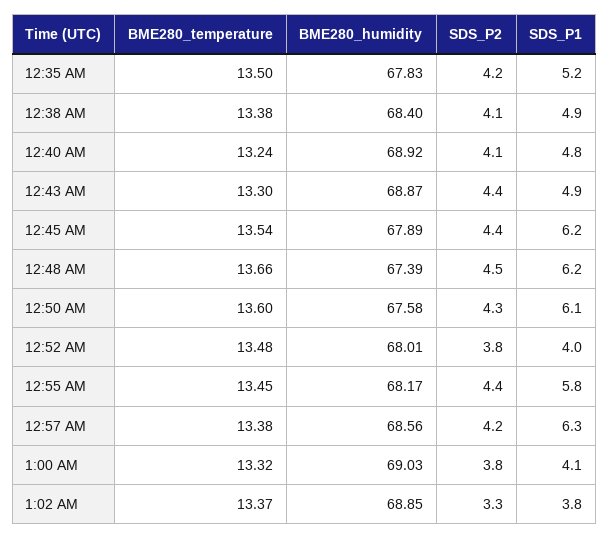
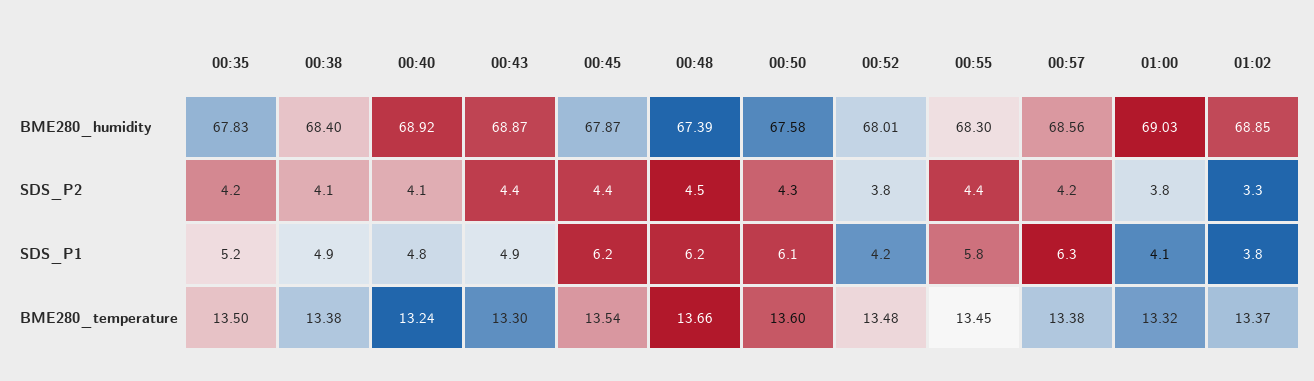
BME280_humidity, 12:45 AM: 67.89 -> 67.87
SDS_P1, 12:52 AM: 4 -> 4.2
BME280_humidity, 12:55 AM: 68.17 -> 68.3

